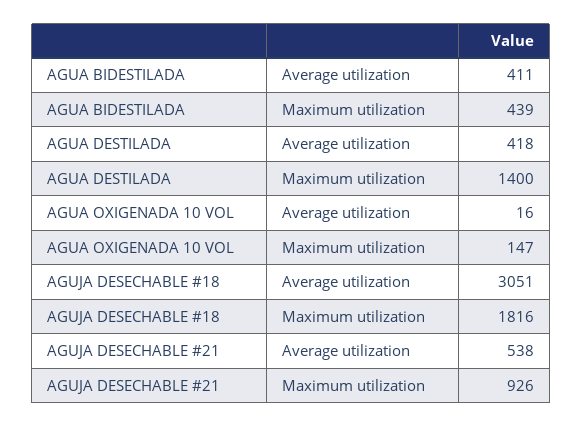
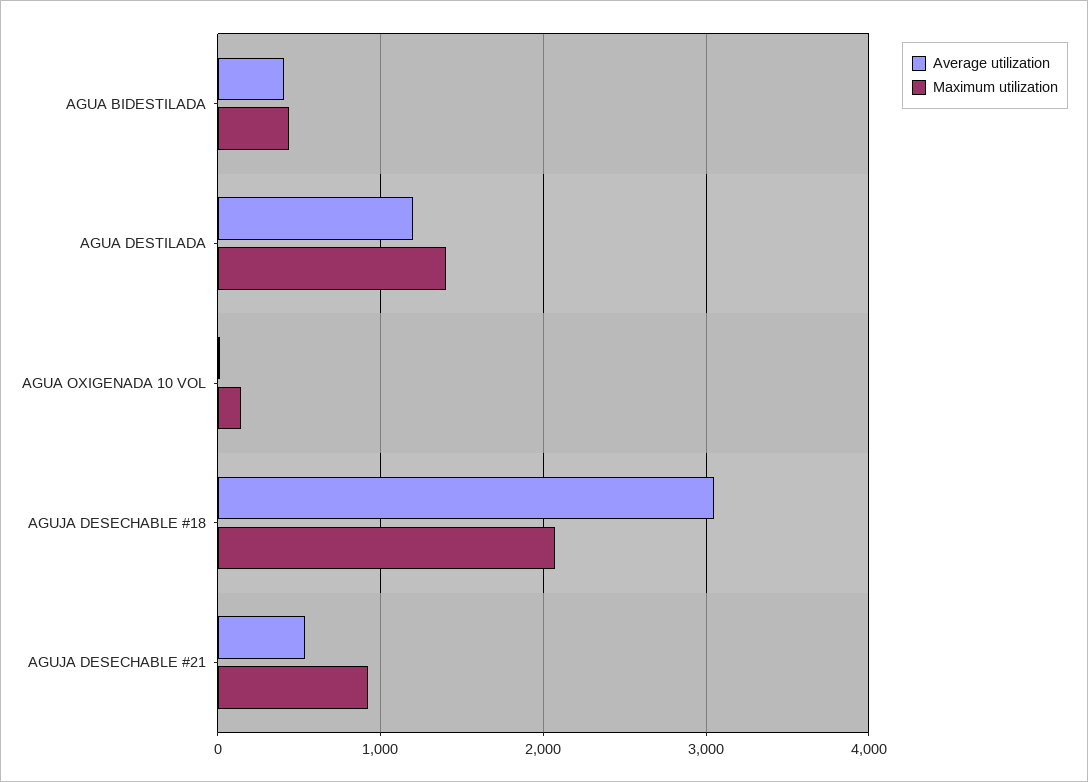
Average utilization, AGUA DESTILADA: 418 -> 1200
Maximum utilization, AGUJA DESECHABLE #18: 1816 -> 2100

